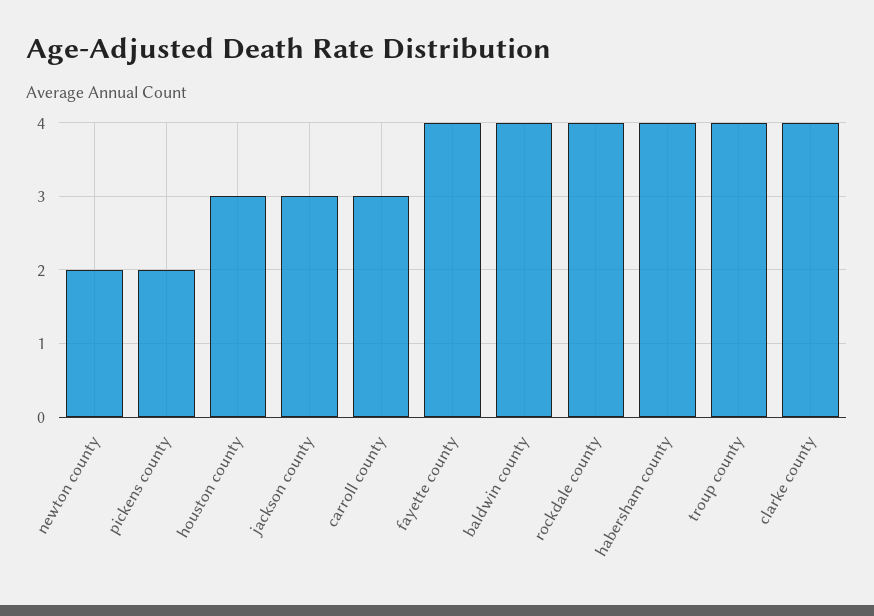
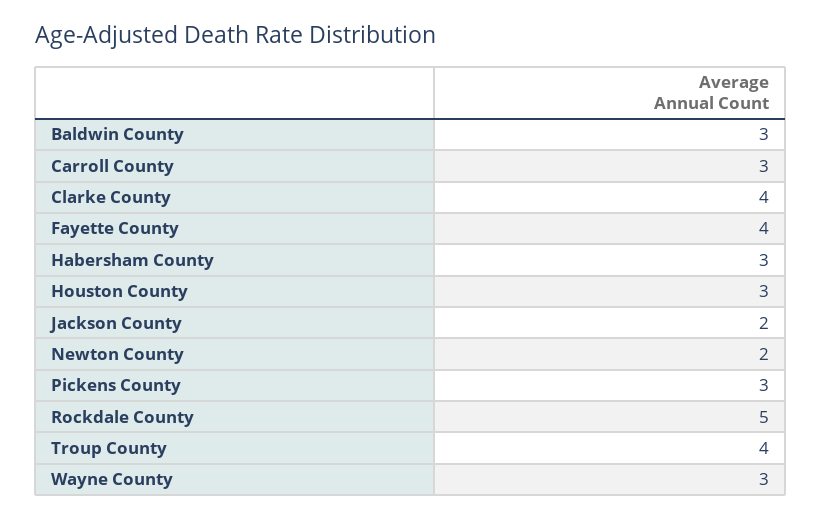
pickens county: 2 -> 3
jackson county: 3 -> 2
baldwin county: 4 -> 3
rockdale county: 4 -> 5
habersham county: 4 -> 3
Wayne County: none -> 3

